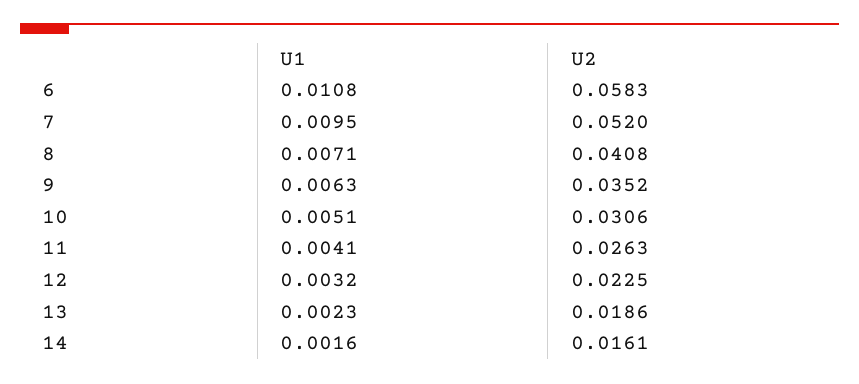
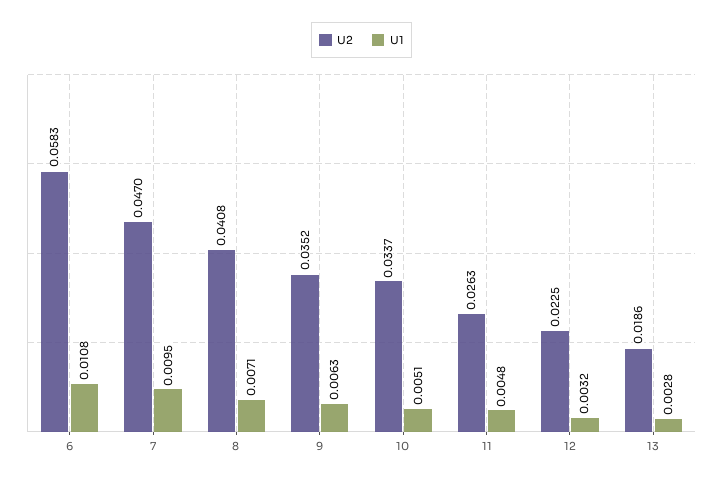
U2, 7: 0.052 -> 0.047
U2, 10: 0.0306 -> 0.0337
U1, 11: 0.0041 -> 0.0048
U1, 13: 0.0023 -> 0.0028
U1, 14: 0.0016 -> none
U2, 14: 0.0161 -> none

